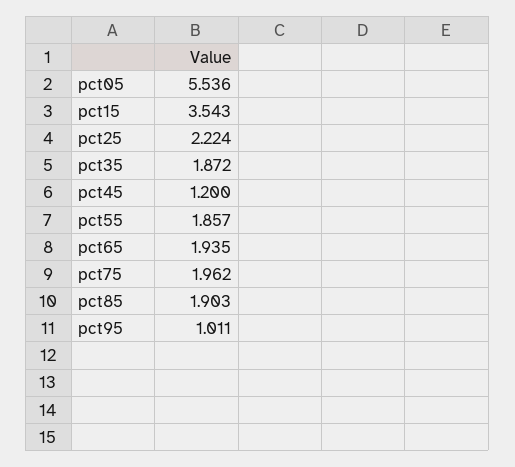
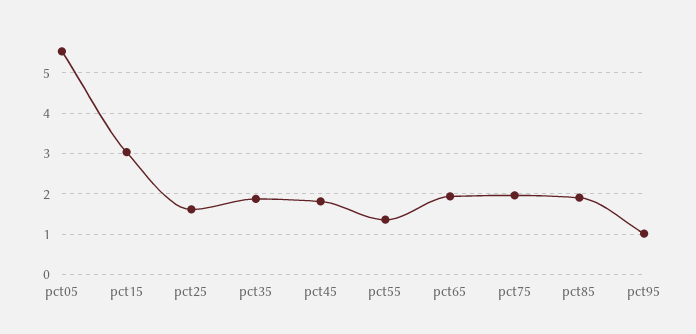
pct15: 3.543 -> 3
pct25: 2.224 -> 1.6
pct45: 1.2 -> 1.8
pct55: 1.857 -> 1.4

